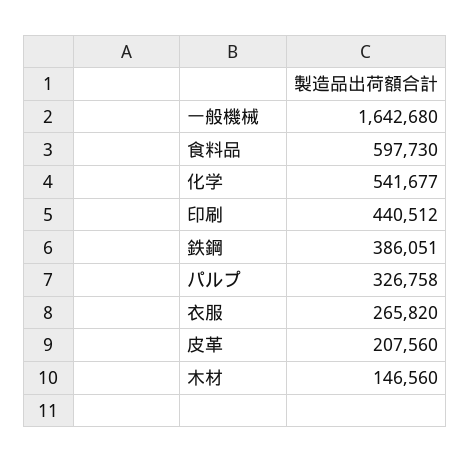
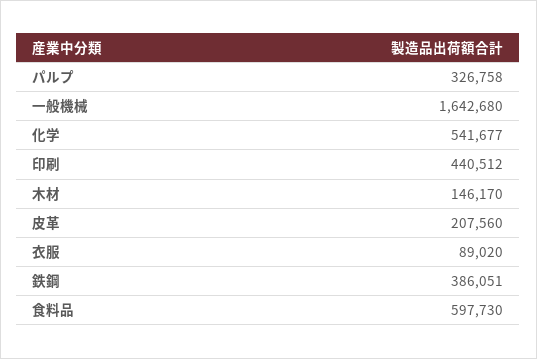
衣服: 265820 -> 89020
木材: 146560 -> 146170

